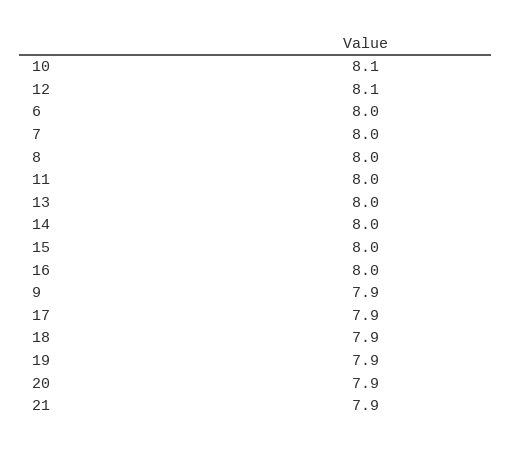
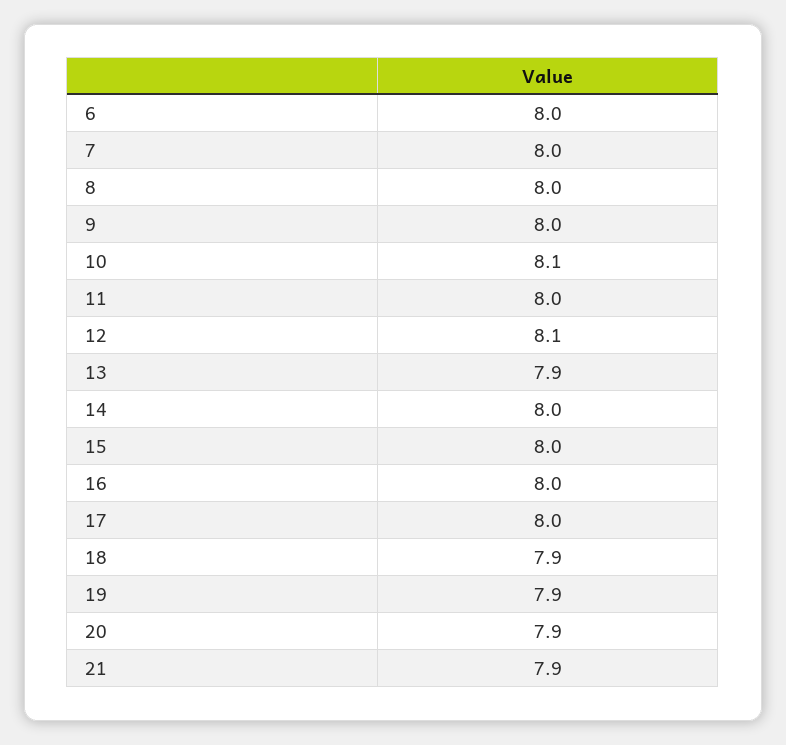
13: 8 -> 7.9
9: 7.9 -> 8
17: 7.9 -> 8

